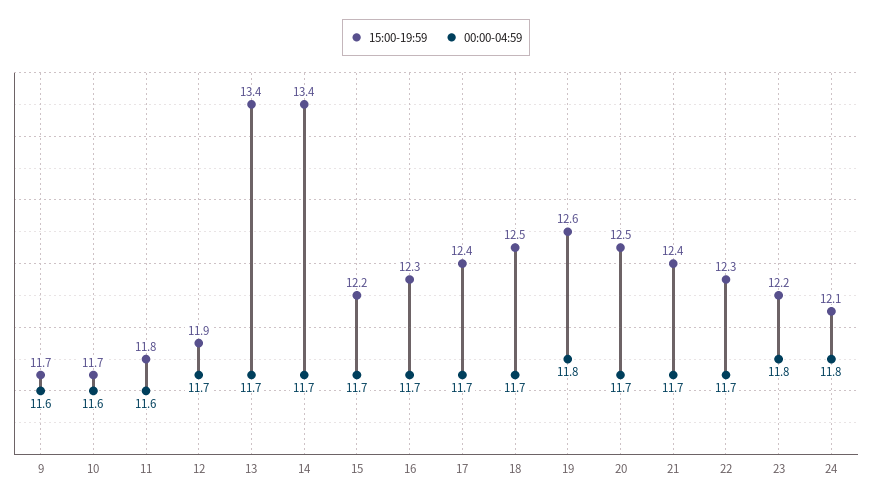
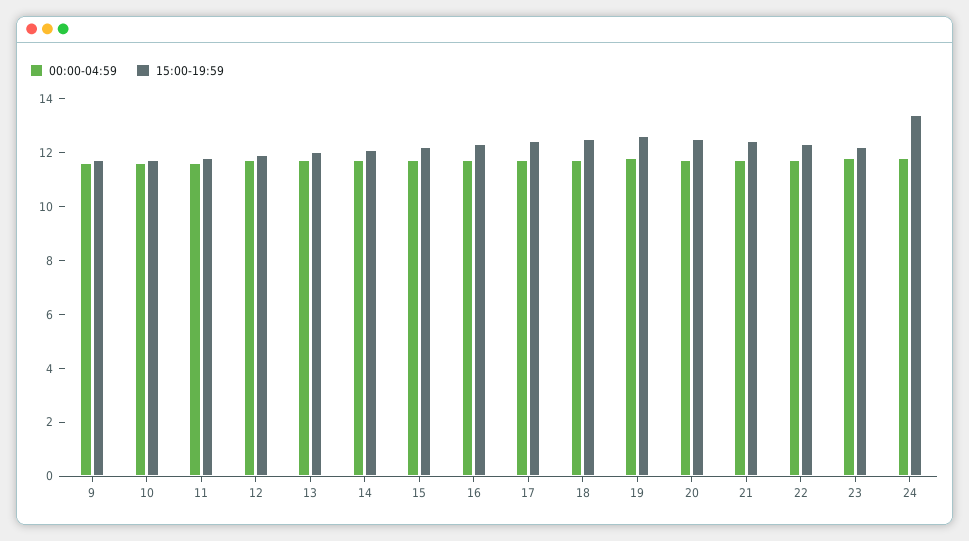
15:00-19:59, 13: 13.4 -> 12
15:00-19:59, 14: 13.4 -> 12
15:00-19:59, 24: 12.1 -> 13.5

